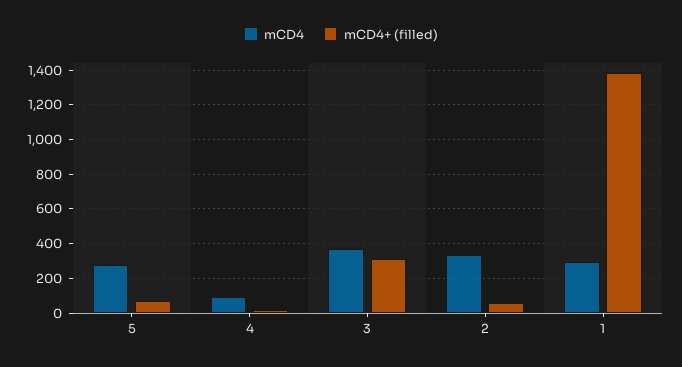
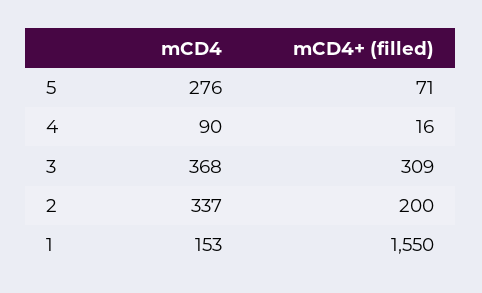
mCD4+ (filled), 2: 50 -> 200
mCD4, 1: 300 -> 153
mCD4+ (filled), 1: 1400 -> 1550

